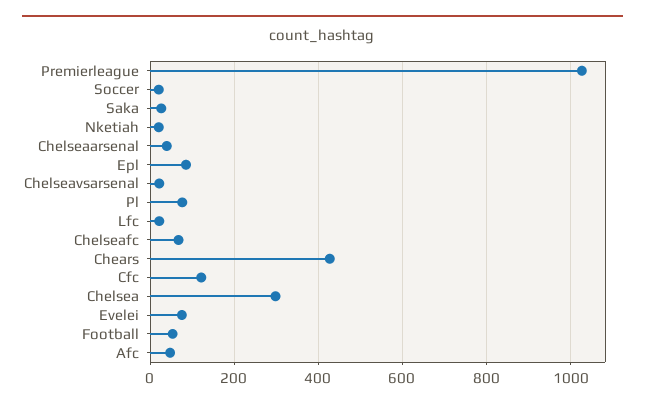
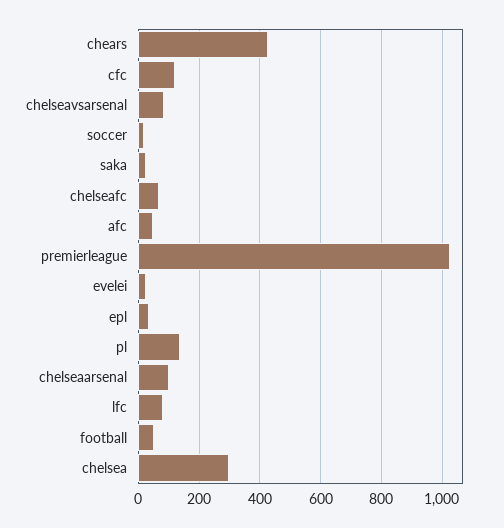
Nketiah: 20 -> none
Chelseaarsenal: 40 -> 100
Epl: 80 -> 40
Chelseavsarsenal: 20 -> 80
Pl: 80 -> 140
Lfc: 20 -> 80
Evelei: 80 -> 20

